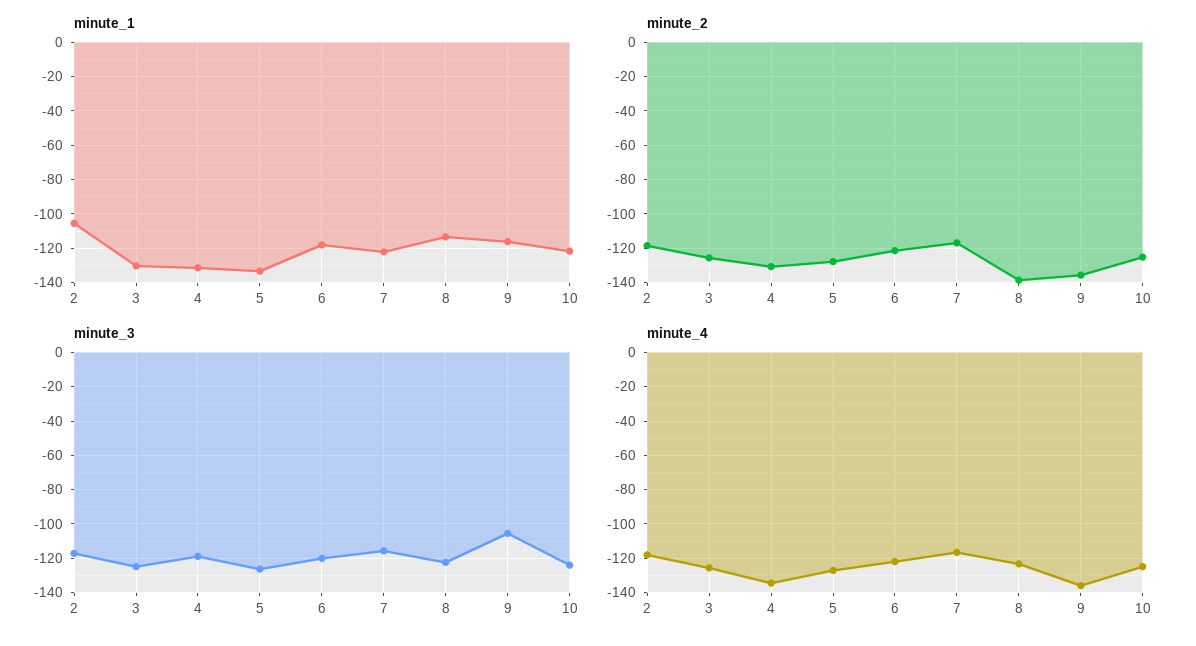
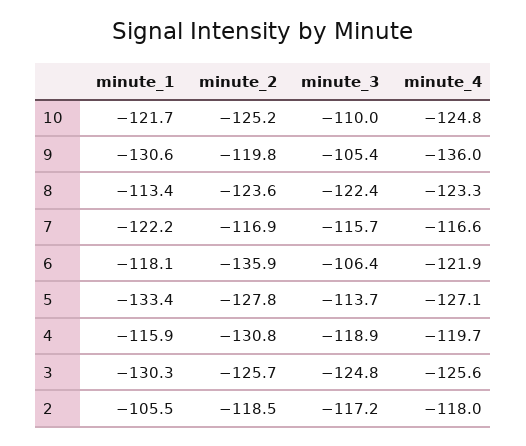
minute_1, 4: -130 -> -115.9
minute_1, 9: -115 -> -130.6
minute_2, 6: -120 -> -135.9
minute_2, 8: -140 -> -123.6
minute_2, 9: -135 -> -119.8
minute_3, 5: -125 -> -113.7
minute_3, 6: -120 -> -106.4
minute_3, 10: -125 -> -110
minute_4, 4: -135 -> -119.7

